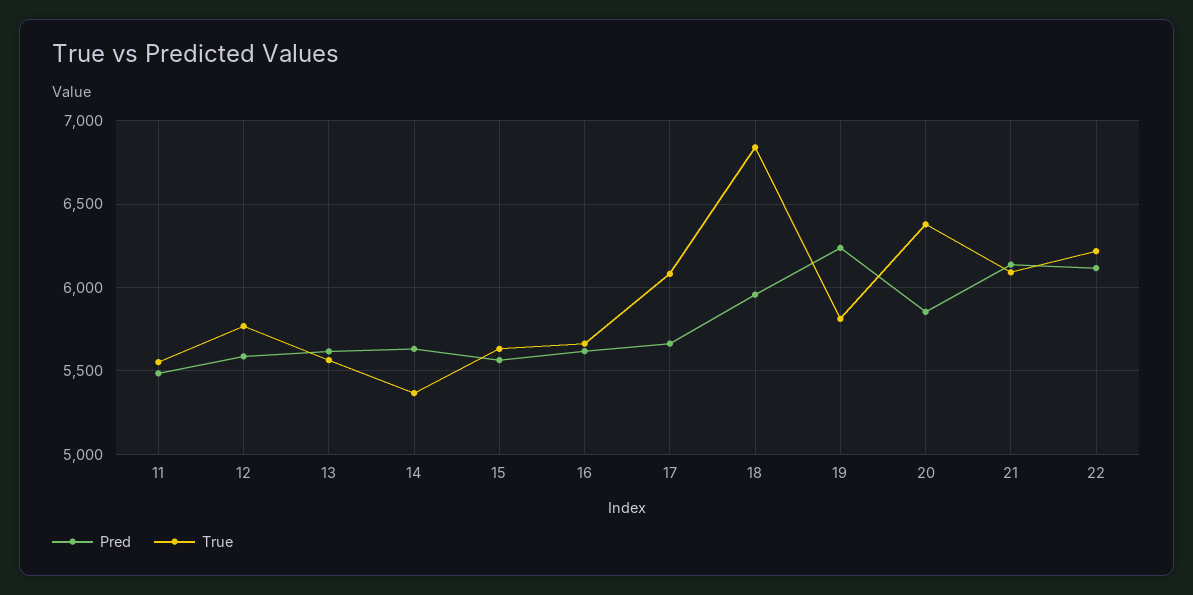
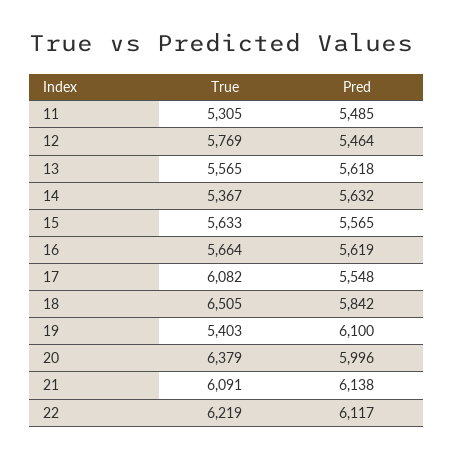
True, 11: 5550 -> 5305
Pred, 12: 5600 -> 5464
Pred, 17: 5650 -> 5548
Pred, 18: 5950 -> 5842
True, 18: 6850 -> 6505
Pred, 19: 6250 -> 6100
True, 19: 5800 -> 5403
Pred, 20: 5850 -> 5996

